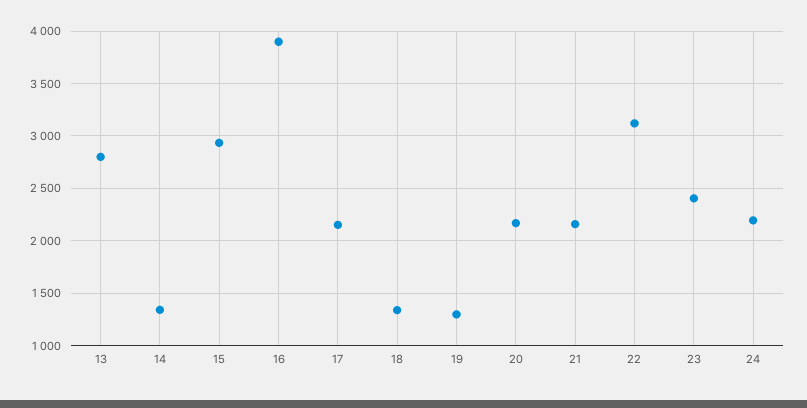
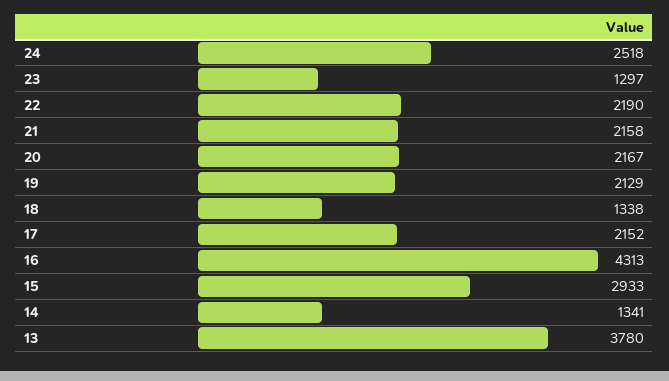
13: 2800 -> 3780
16: 3900 -> 4313
19: 1300 -> 2129
22: 3100 -> 2190
23: 2400 -> 1297
24: 2200 -> 2518

